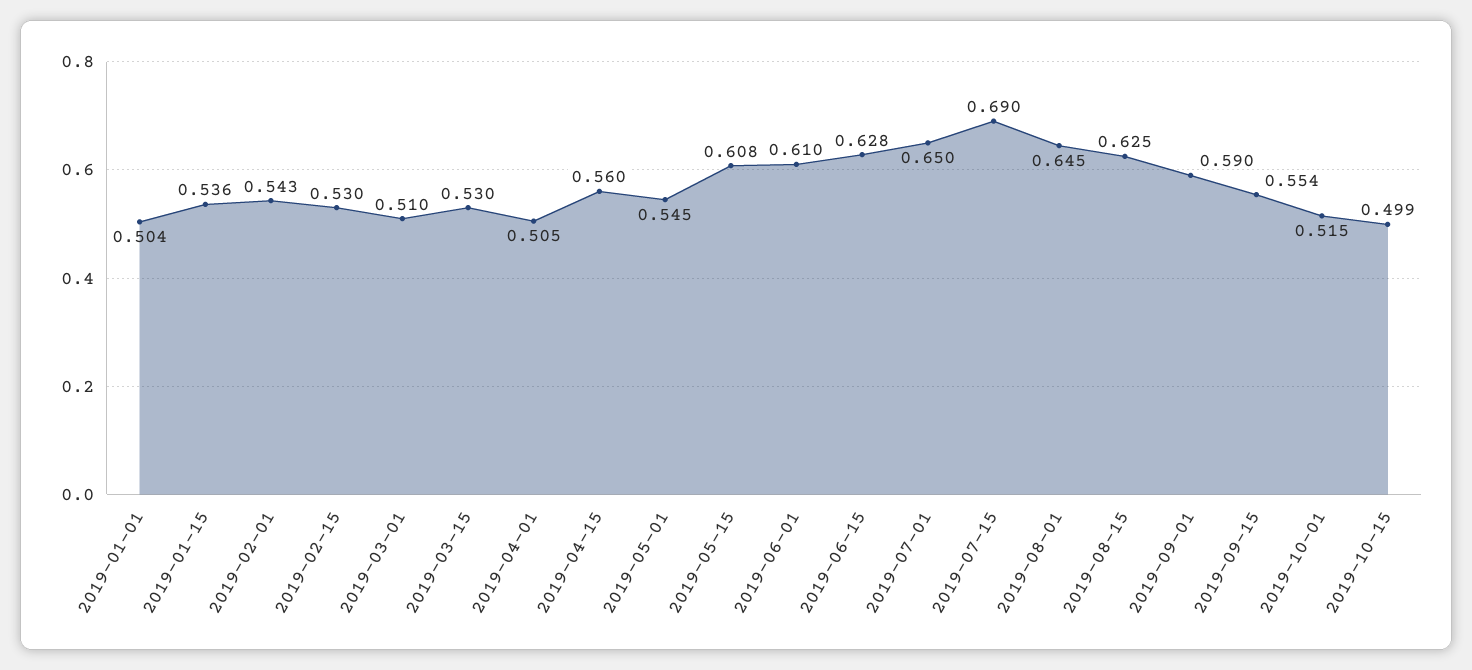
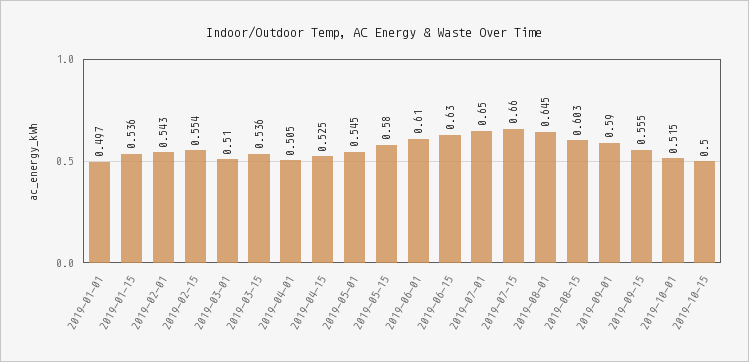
2019-01-01: 0.504 -> 0.497
2019-02-15: 0.53 -> 0.554
2019-03-15: 0.53 -> 0.536
2019-04-15: 0.56 -> 0.525
2019-05-15: 0.608 -> 0.58
2019-06-15: 0.628 -> 0.63
2019-07-15: 0.69 -> 0.66
2019-08-15: 0.625 -> 0.603
2019-09-15: 0.554 -> 0.555
2019-10-15: 0.499 -> 0.5

